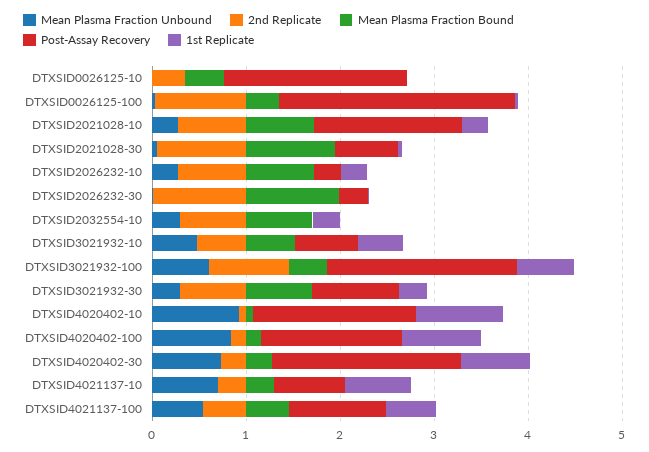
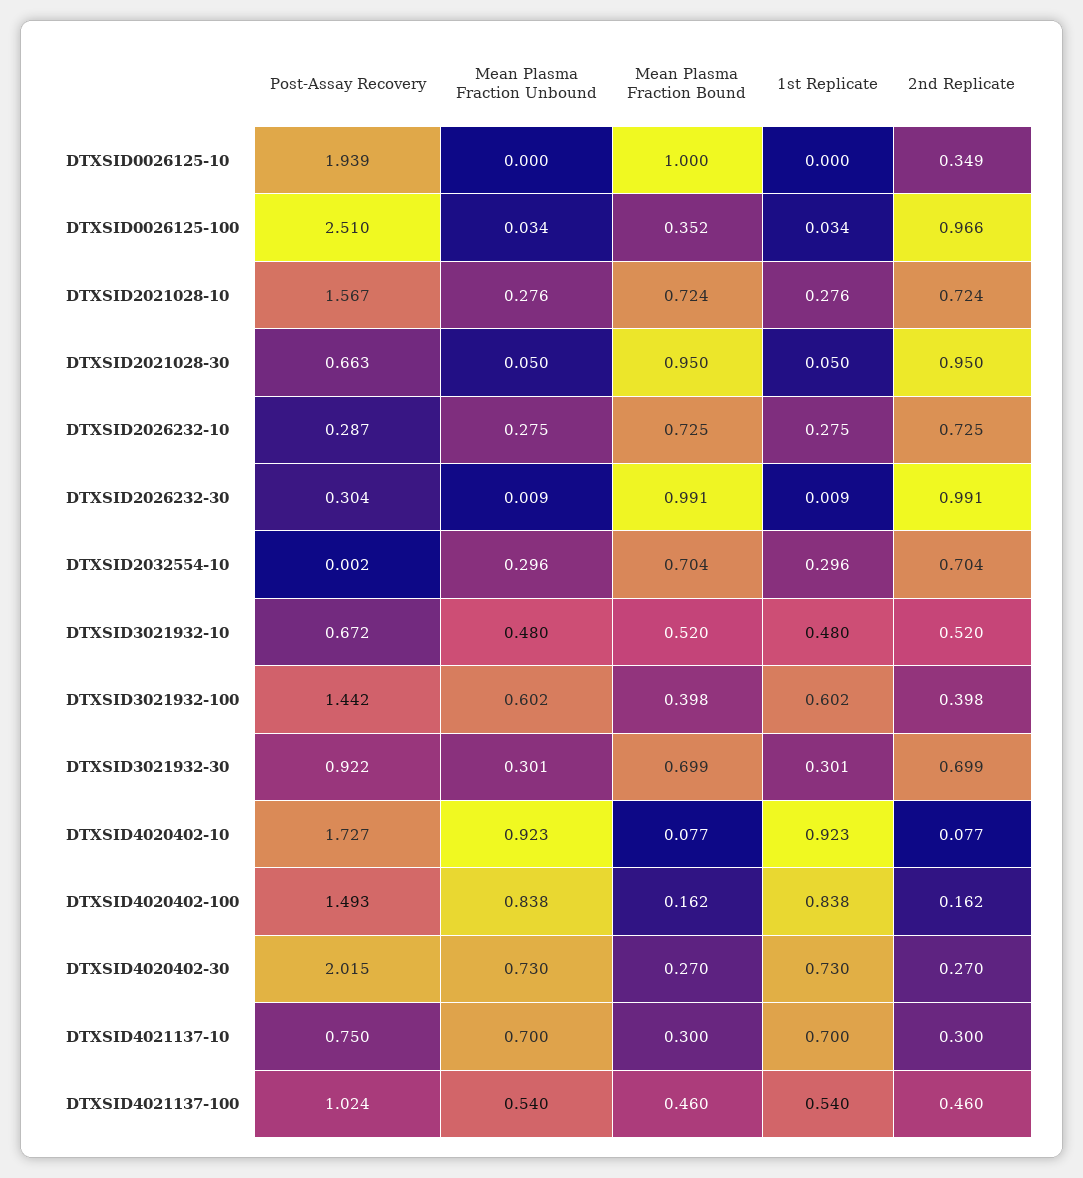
Mean Plasma Fraction Bound, DTXSID0026125-10: 0.4 -> 1
2nd Replicate, DTXSID3021932-100: 0.8 -> 0.398
Post-Assay Recovery, DTXSID3021932-100: 2 -> 1.442

